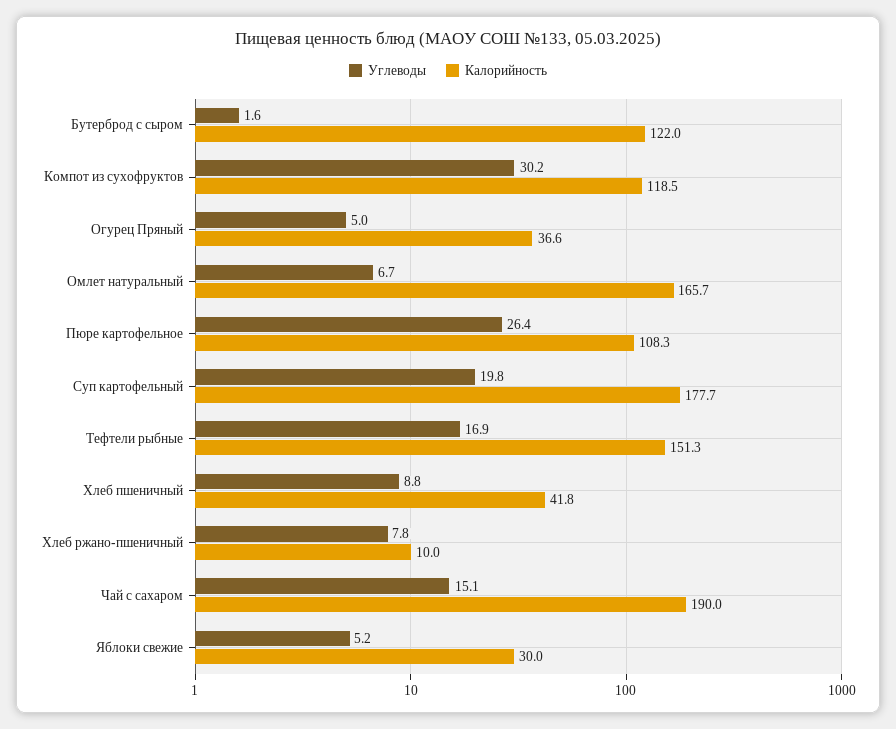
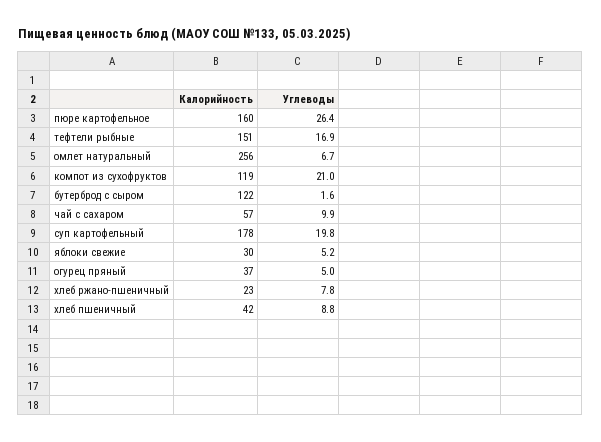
Углеводы, Компот из сухофруктов: 30.2 -> 21
Калорийность, Омлет натуральный: 165.7 -> 256
Калорийность, Пюре картофельное: 108.3 -> 160
Калорийность, Хлеб ржано-пшеничный: 10 -> 23
Углеводы, Чай с сахаром: 15.1 -> 9.9
Калорийность, Чай с сахаром: 190 -> 57

